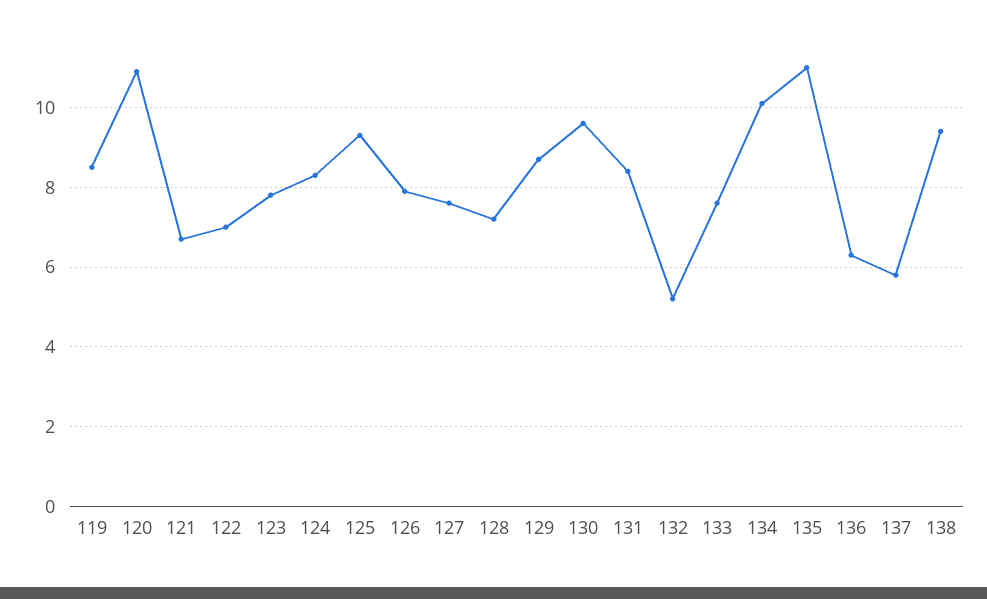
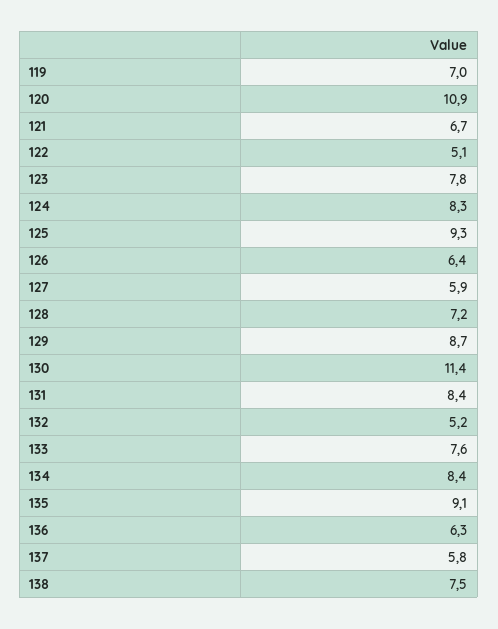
119: 8.5 -> 7
122: 7 -> 5.1
126: 8 -> 6.4
127: 7.5 -> 5.9
130: 9.5 -> 11.4
134: 10 -> 8.4
135: 11 -> 9.1
138: 9.5 -> 7.5

